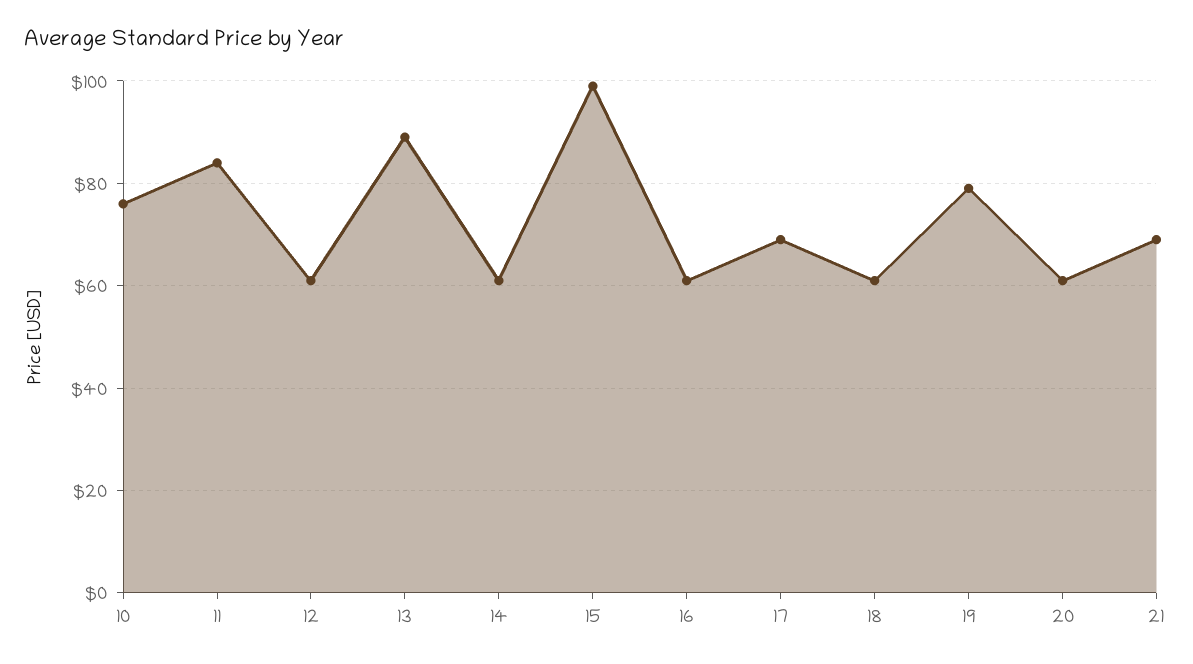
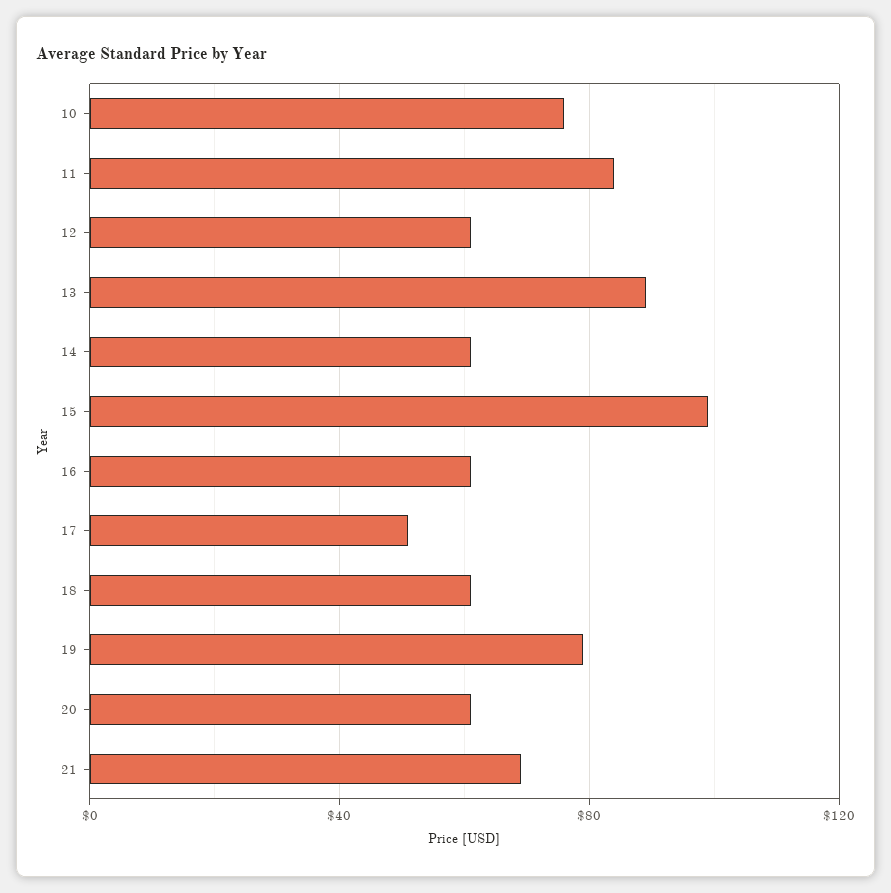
17: 70 -> 50

